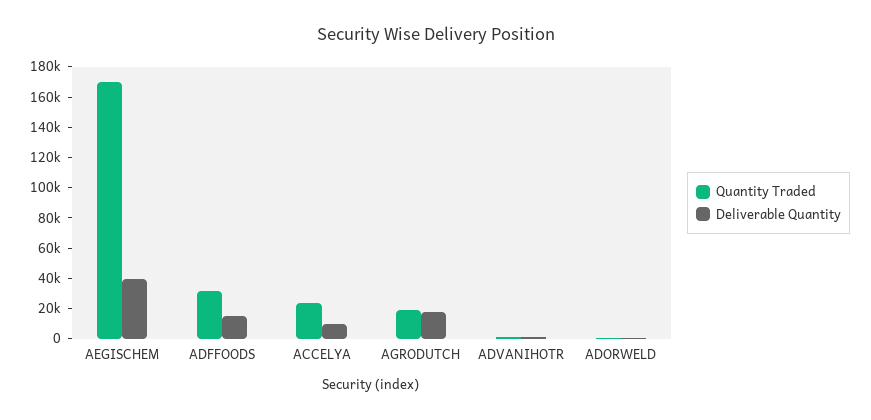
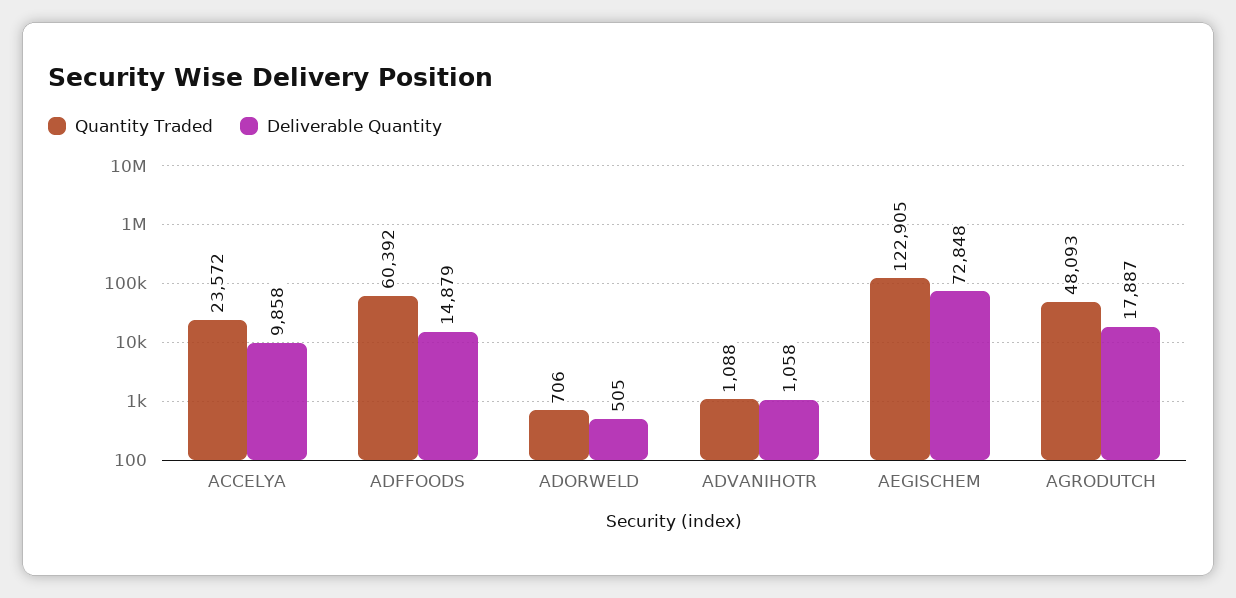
Quantity Traded, AEGISCHEM: 170000 -> 122905
Deliverable Quantity, AEGISCHEM: 40000 -> 72848
Quantity Traded, ADFFOODS: 30000 -> 60392
Quantity Traded, AGRODUTCH: 20000 -> 48093

